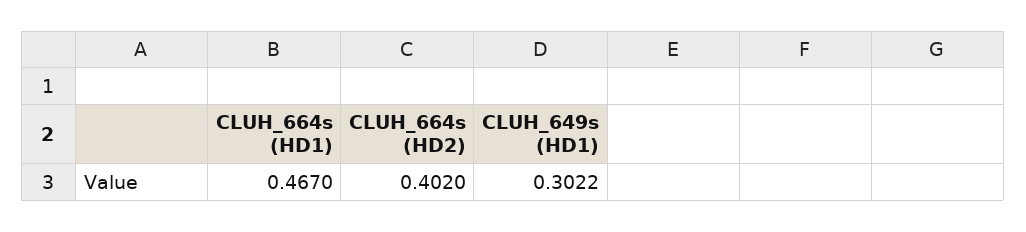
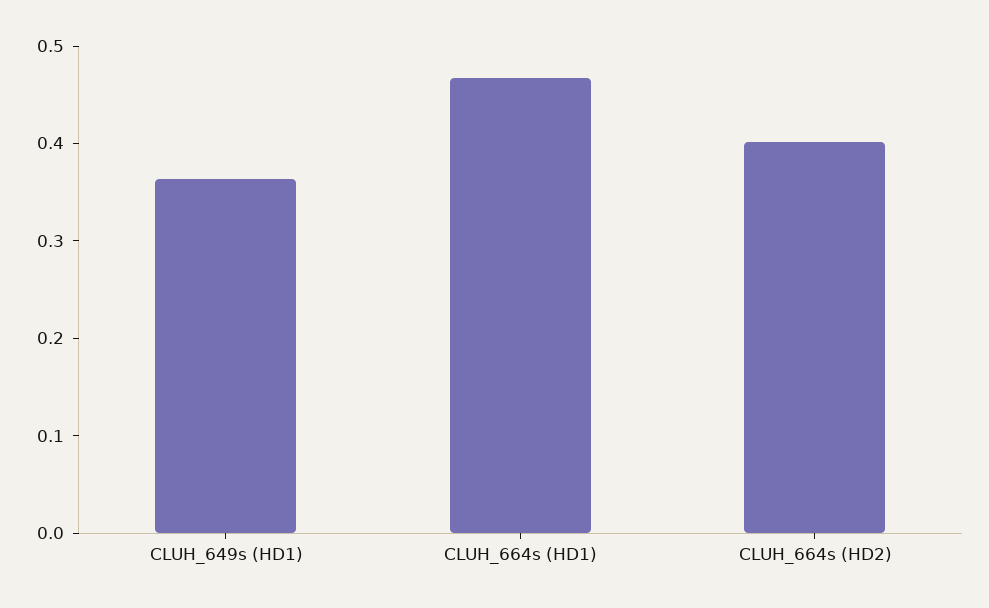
CLUH_649s (HD1): 0.3022 -> 0.36

